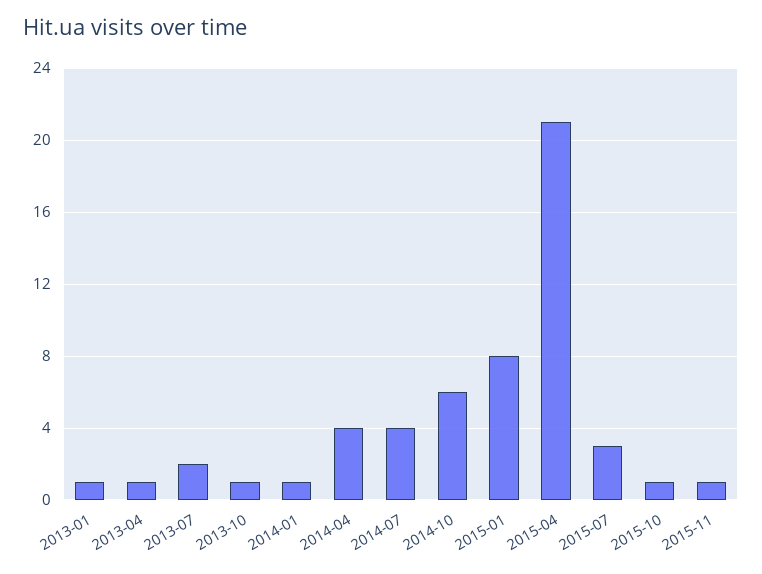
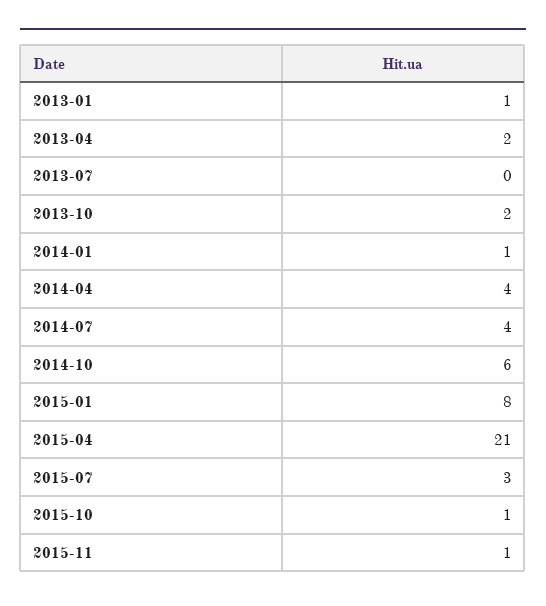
2013-04: 1 -> 2
2013-07: 2 -> 0
2013-10: 1 -> 2

